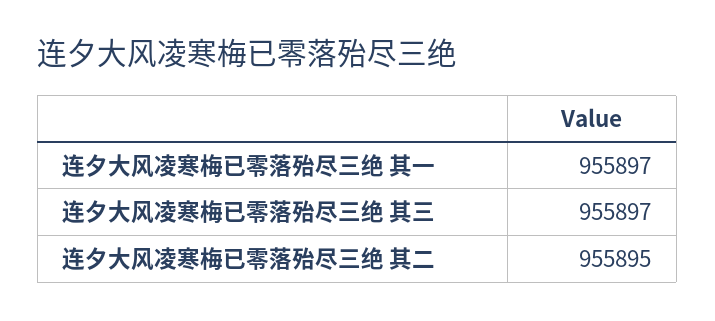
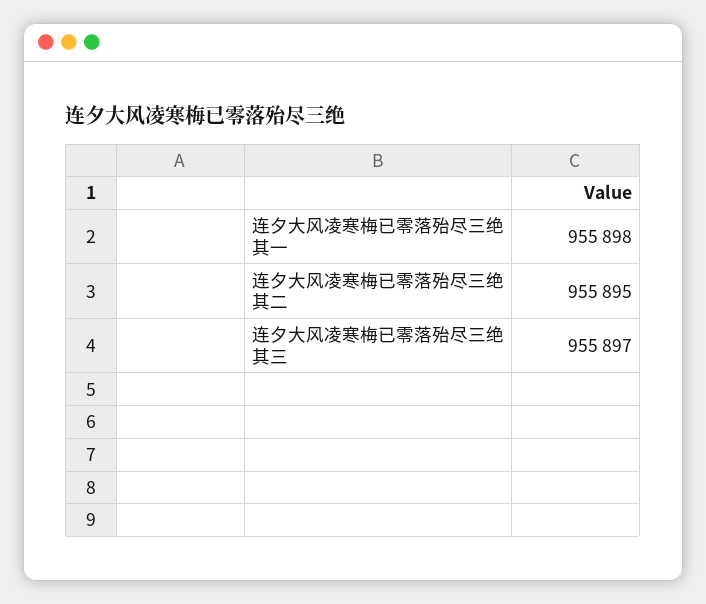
连夕大风凌寒梅已零落殆尽三绝 其一: 955897 -> 955898

